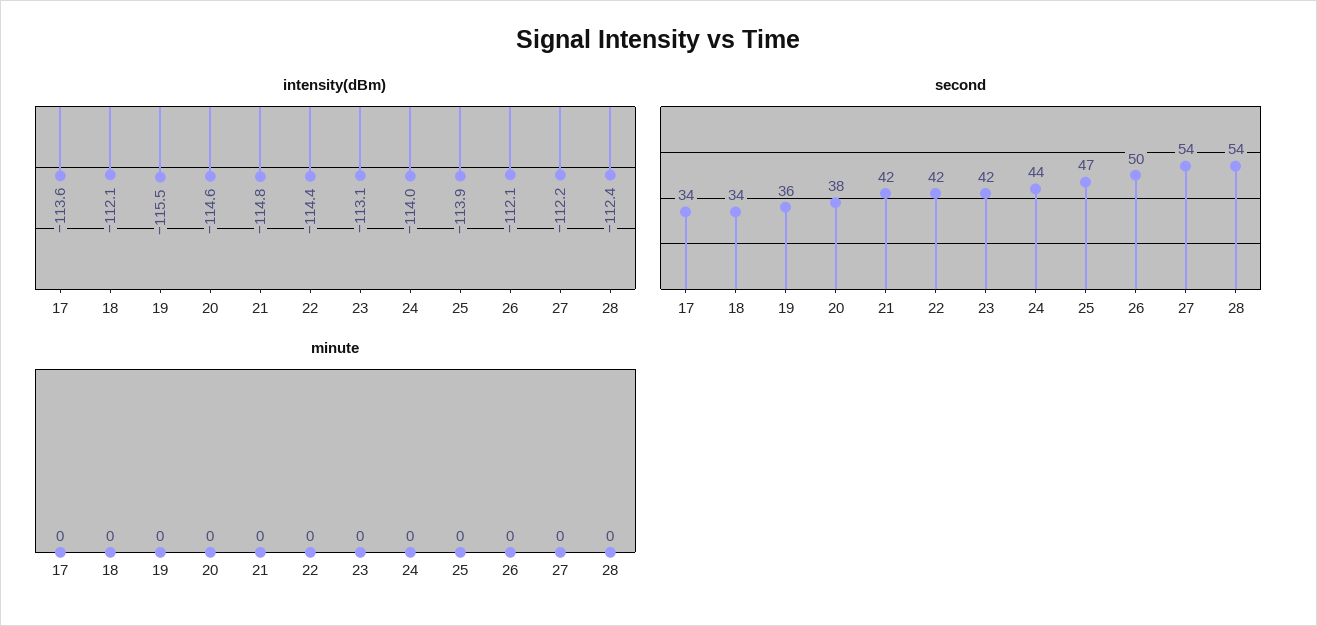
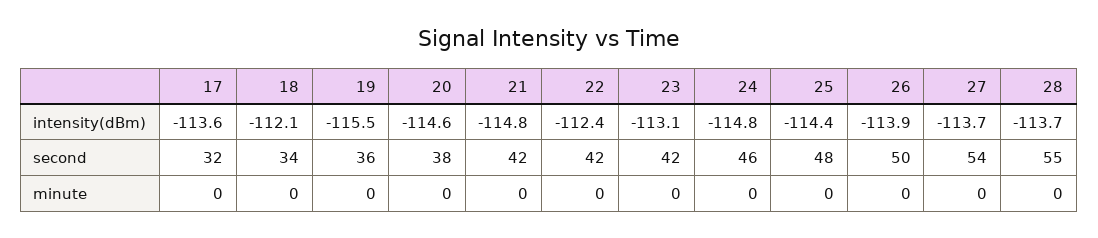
intensity(dBm), 22: -114.4 -> -112.4
intensity(dBm), 24: -114 -> -114.8
intensity(dBm), 25: -113.9 -> -114.4
intensity(dBm), 26: -112.1 -> -113.9
intensity(dBm), 27: -112.2 -> -113.7
intensity(dBm), 28: -112.4 -> -113.7
second, 17: 34 -> 32
second, 24: 44 -> 46
second, 25: 47 -> 48
second, 28: 54 -> 55

